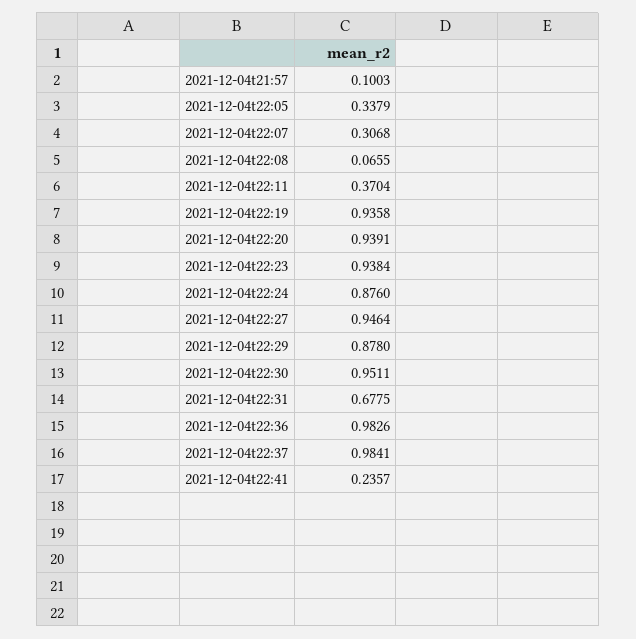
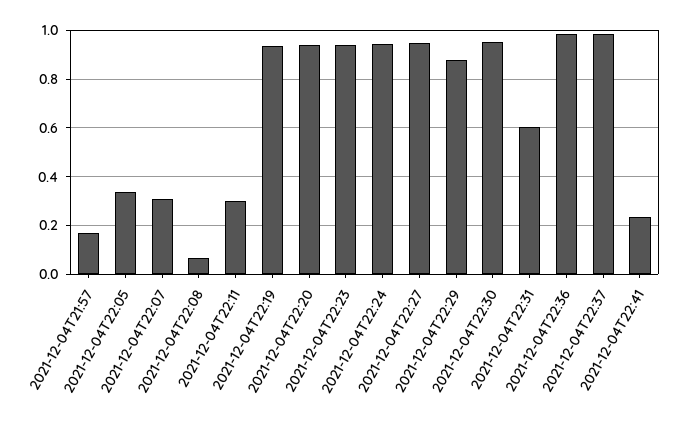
2021-12-04t21:57: 0.1003 -> 0.175
2021-12-04t22:11: 0.3704 -> 0.3
2021-12-04t22:24: 0.876 -> 0.95
2021-12-04t22:31: 0.6775 -> 0.6

